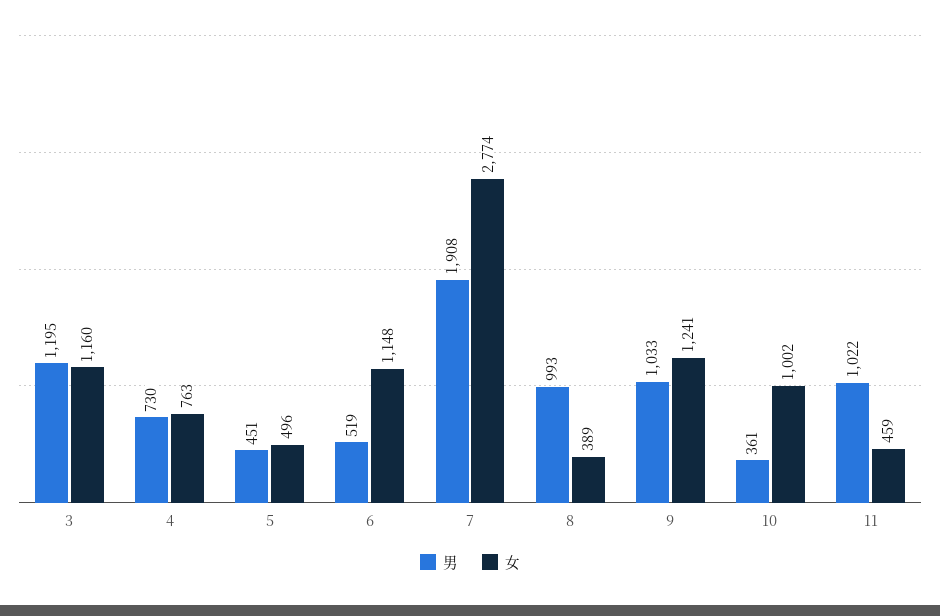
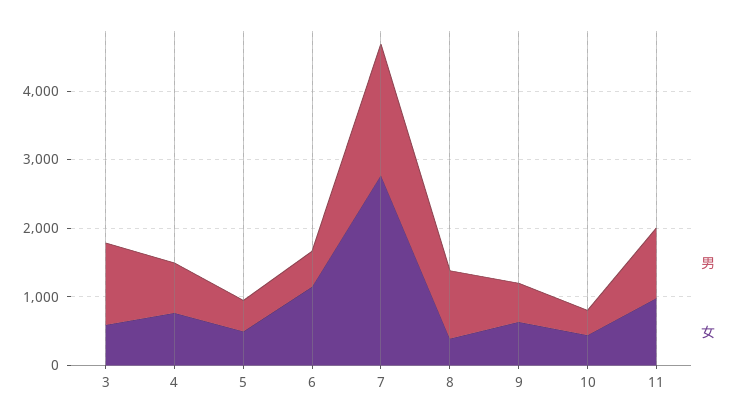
女, 3: 1160 -> 600
男, 9: 1033 -> 600
女, 9: 1241 -> 600
女, 10: 1002 -> 400
女, 11: 459 -> 1000

